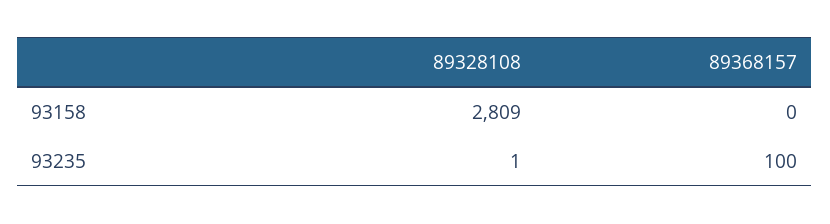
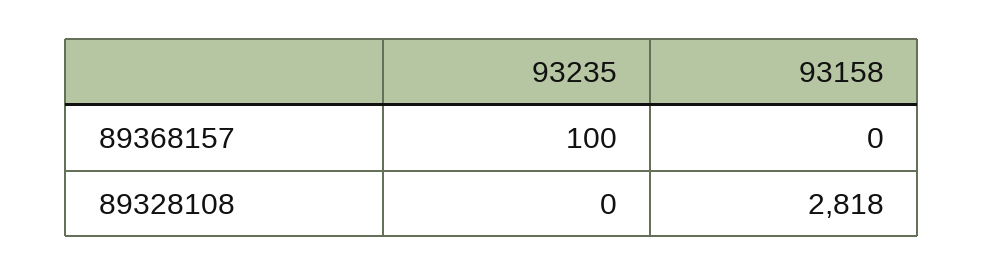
89328108, 93158: 2809 -> 2818
89328108, 93235: 1 -> 0

